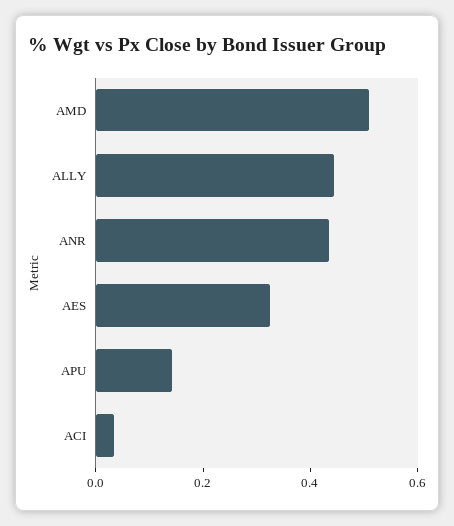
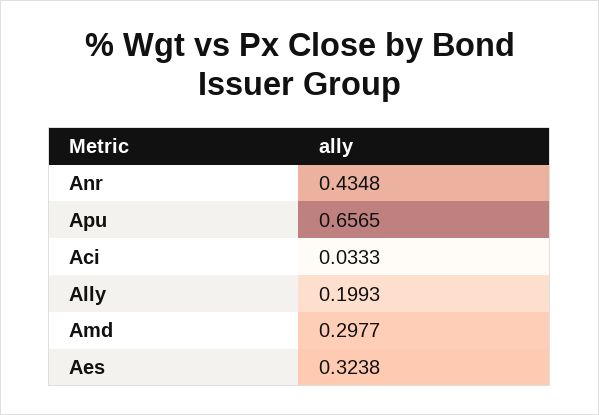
AMD: 0.5 -> 0.2977
ALLY: 0.45 -> 0.1993
APU: 0.15 -> 0.6565

